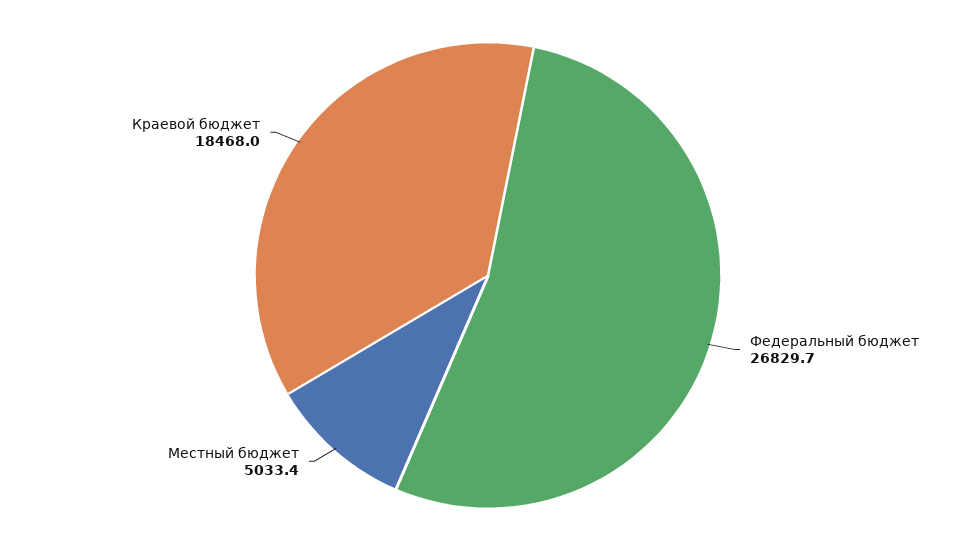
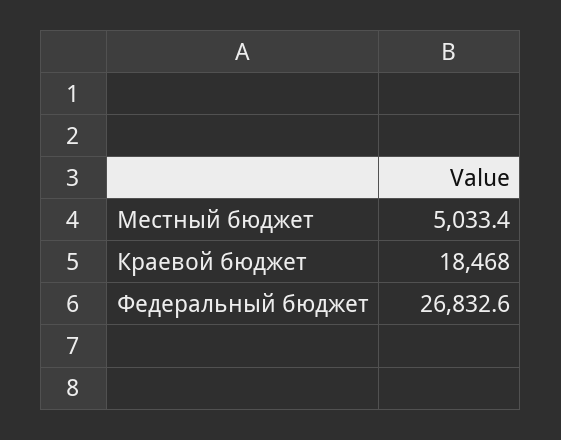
Федеральный бюджет: 26829.7 -> 26832.6

